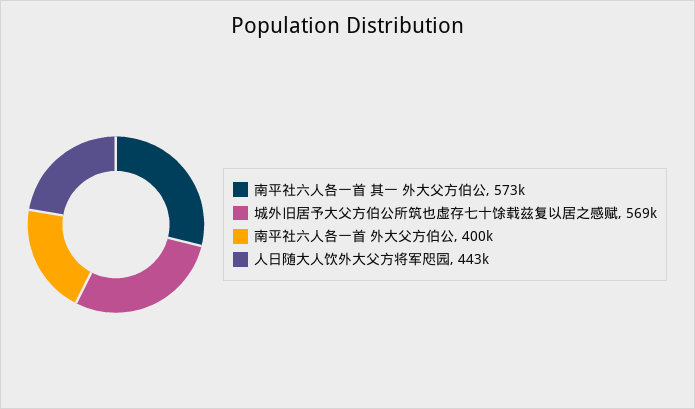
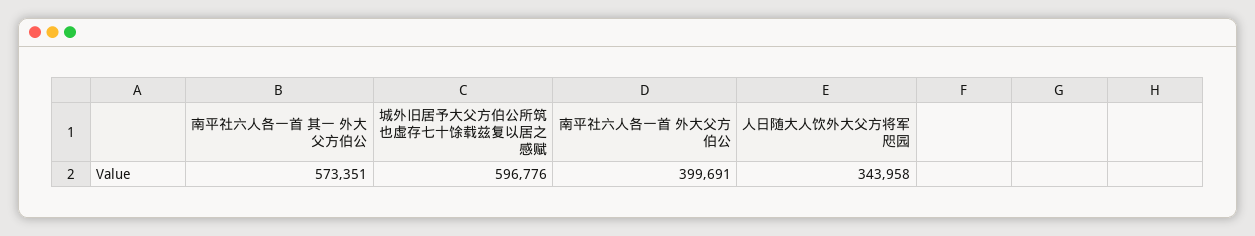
城外旧居予大父方伯公所筑也虚存七十馀载兹复以居之感赋: 569000 -> 596776
人日随大人饮外大父方将军咫园: 443000 -> 343958

